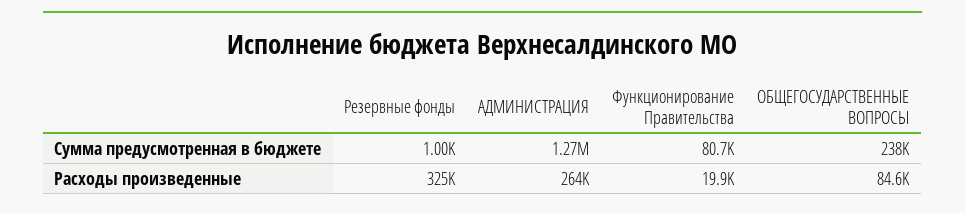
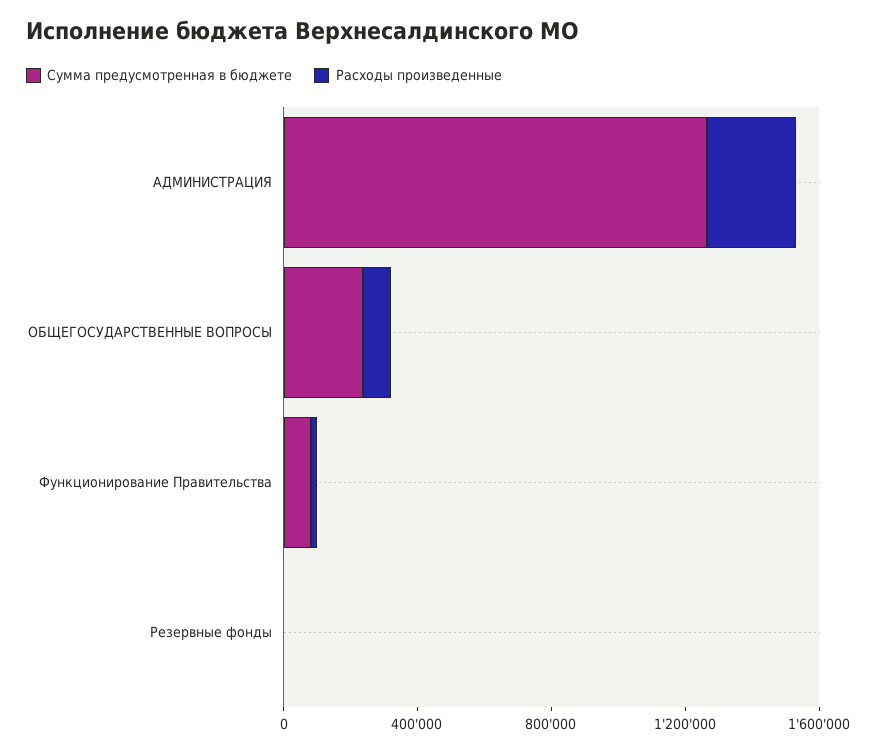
Расходы произведенные, Резервные фонды: 325000 -> 0

